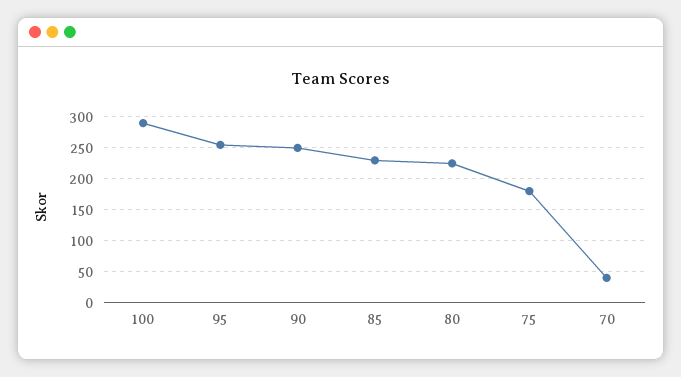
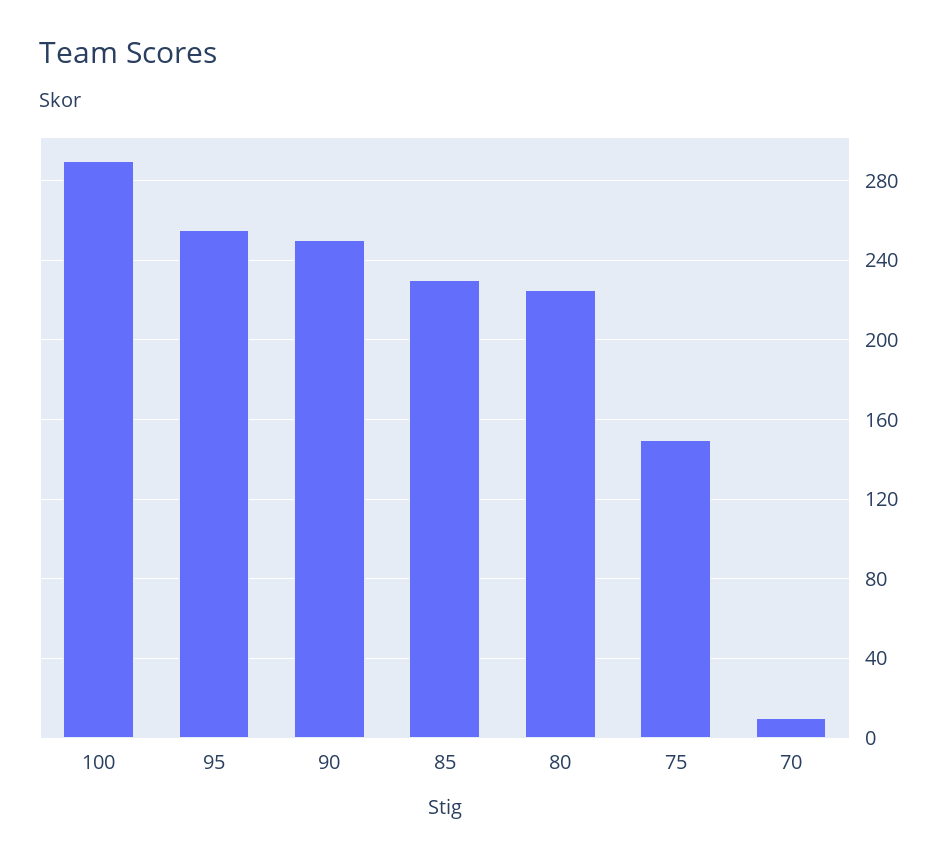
75: 180 -> 150
70: 40 -> 10

